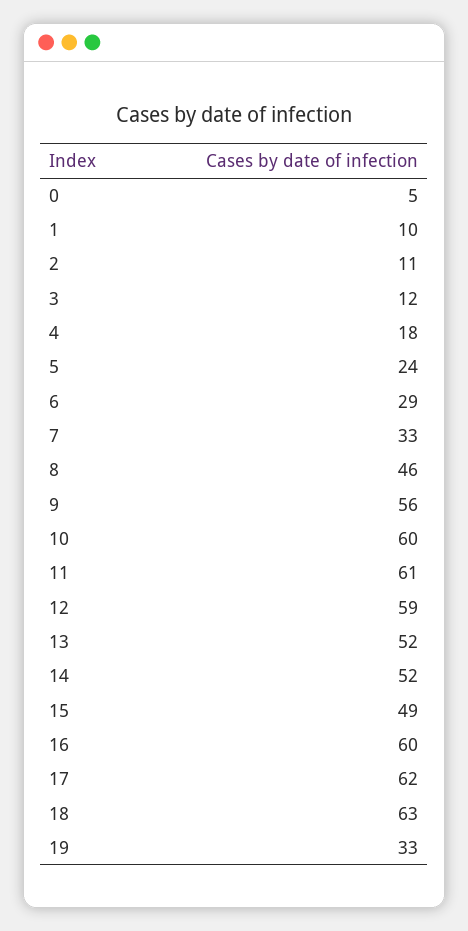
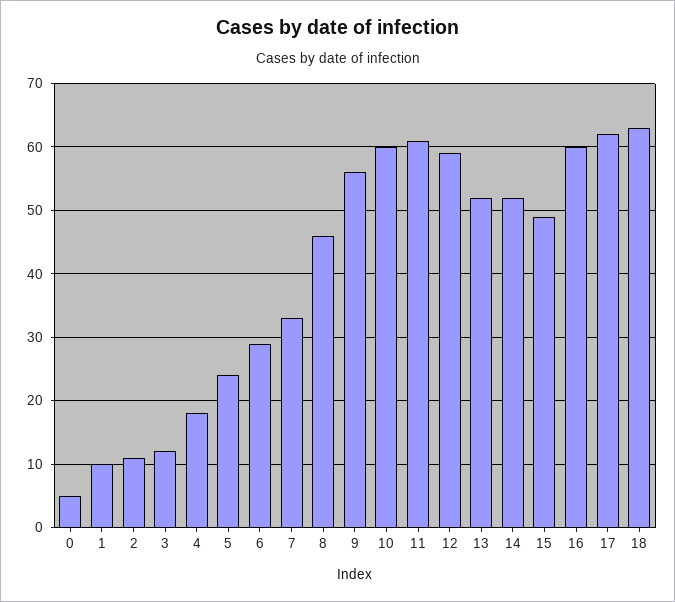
19: 33 -> none

